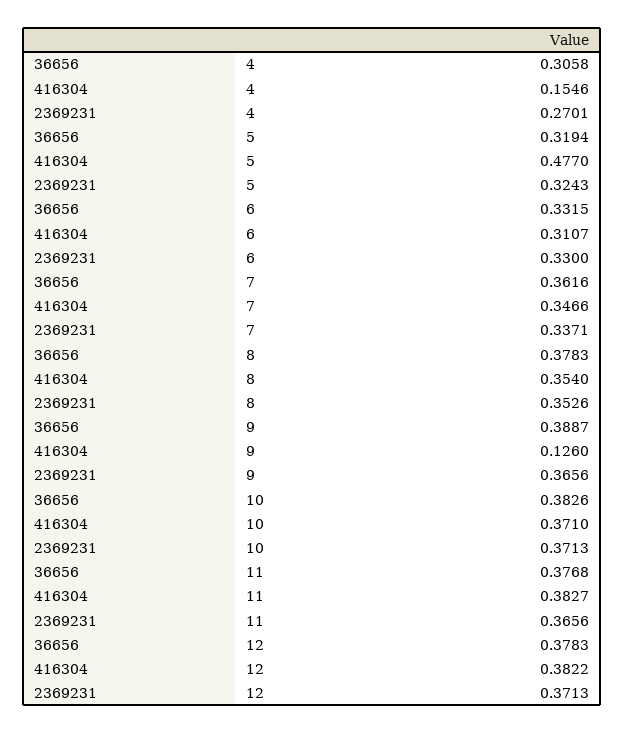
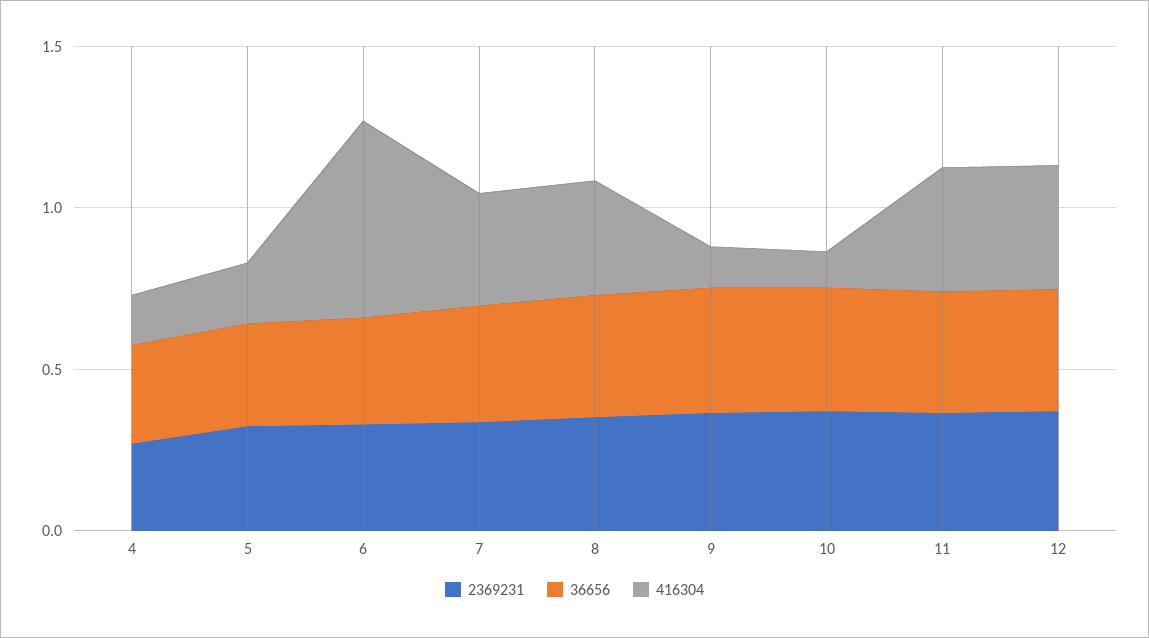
416304, 5: 0.477 -> 0.2
416304, 6: 0.3107 -> 0.6
416304, 10: 0.371 -> 0.1

